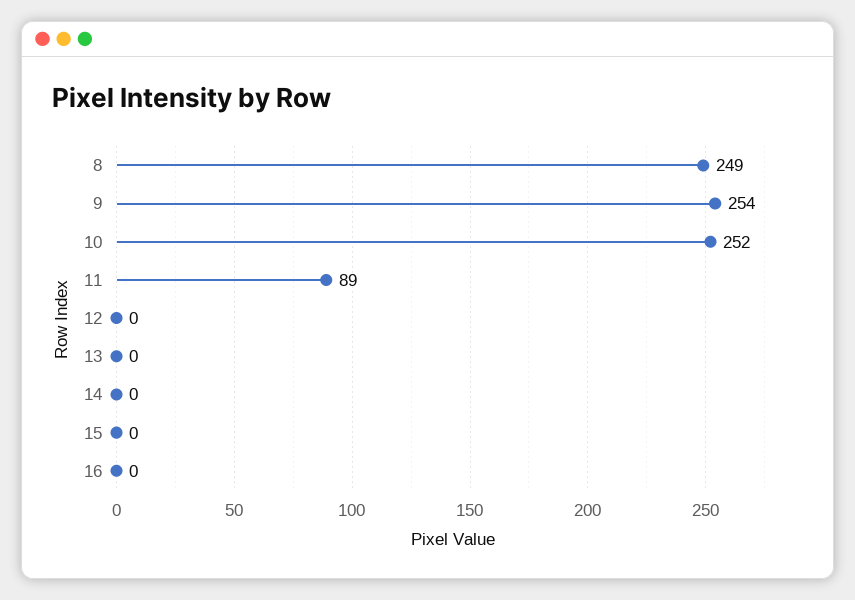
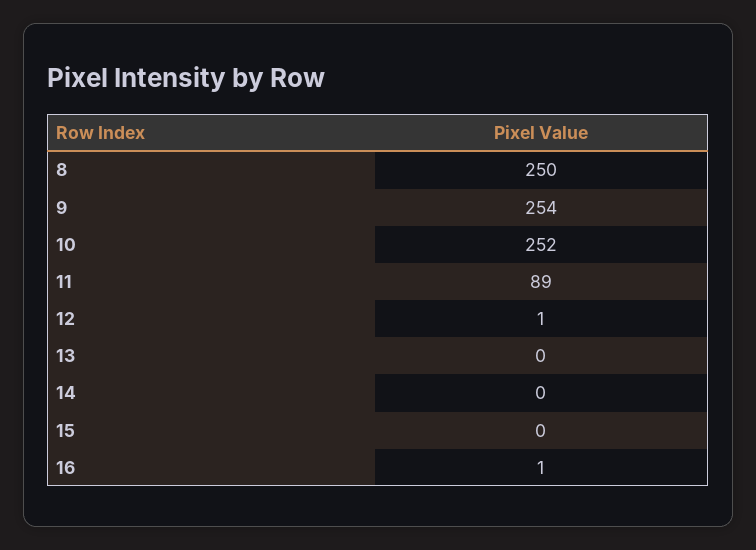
8: 249 -> 250
12: 0 -> 1
16: 0 -> 1

